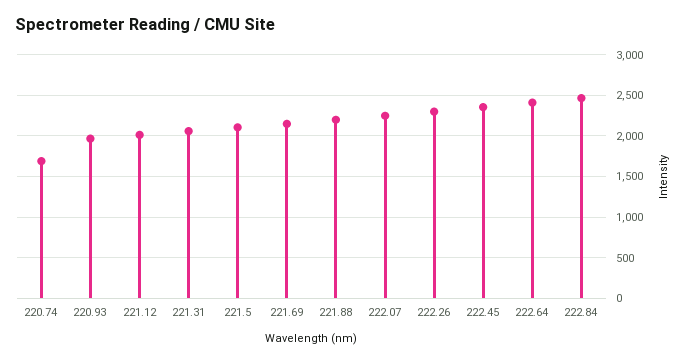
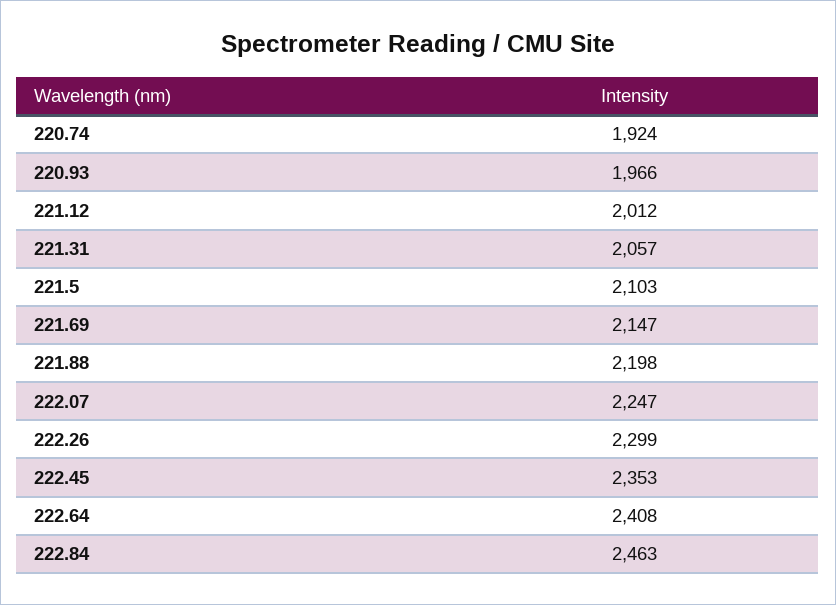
220.74: 1700 -> 1924

